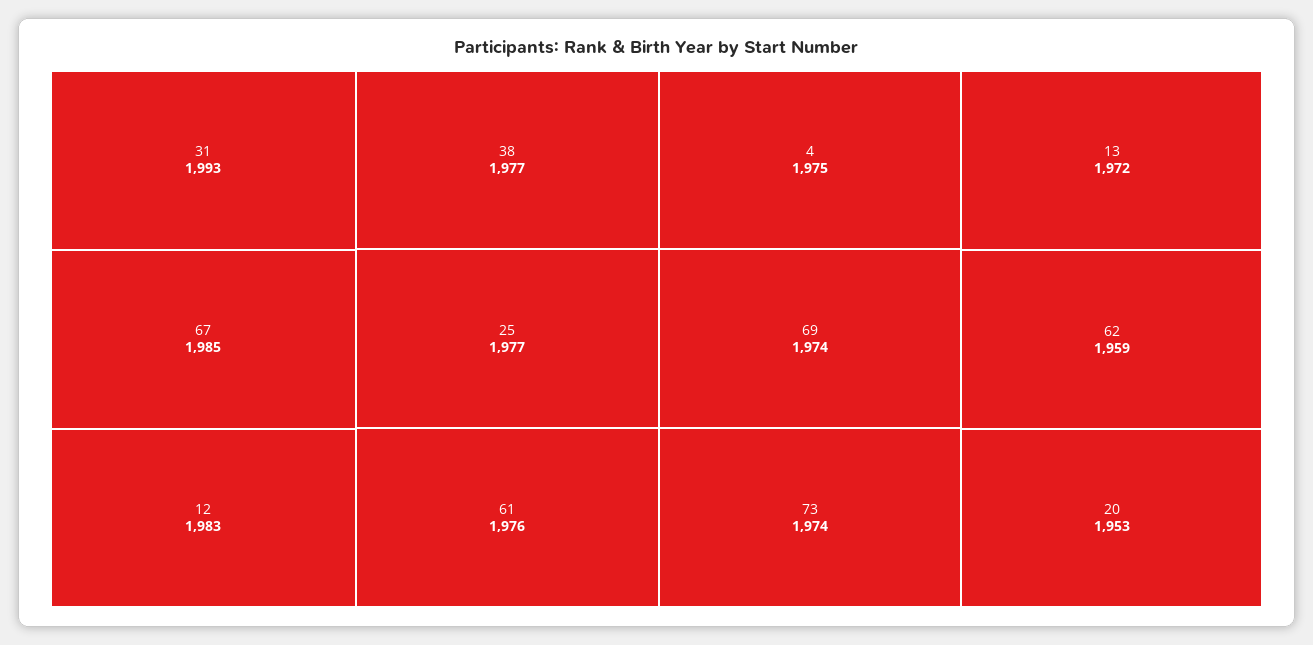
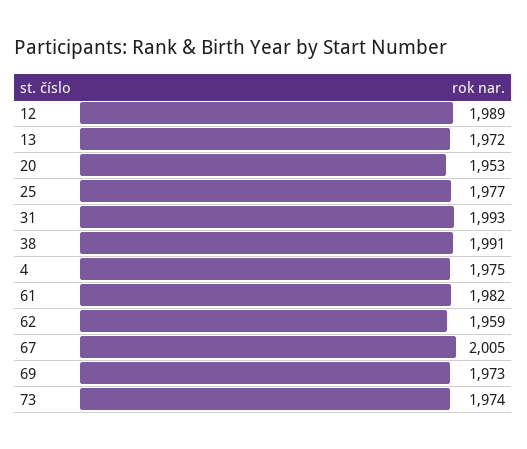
67: 1985 -> 2005
12: 1983 -> 1989
38: 1977 -> 1991
61: 1976 -> 1982
69: 1974 -> 1973

